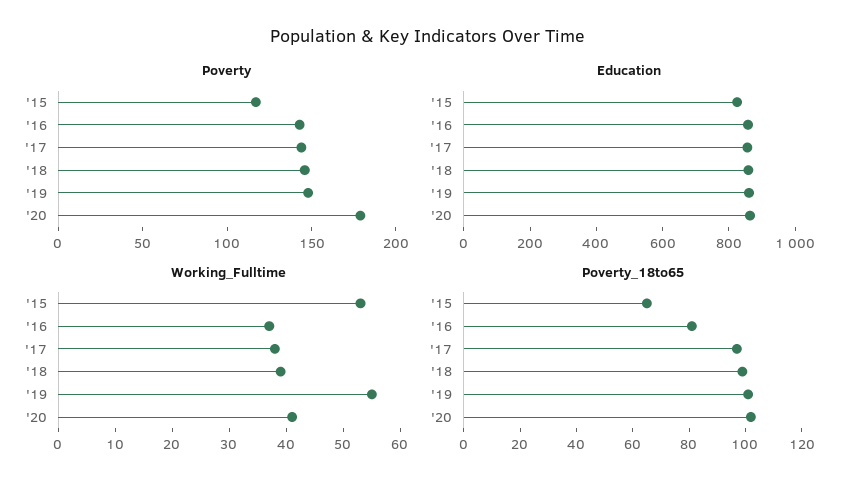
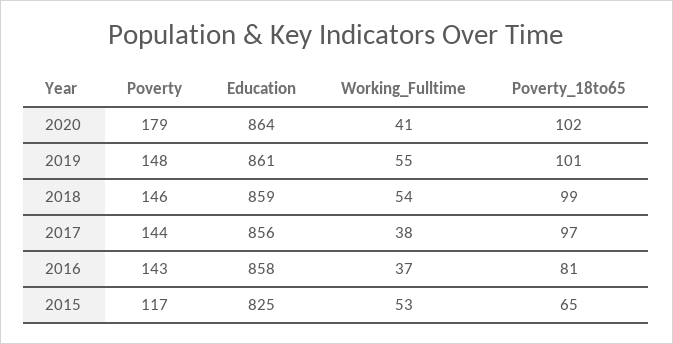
Working_Fulltime, '18: 40 -> 54

